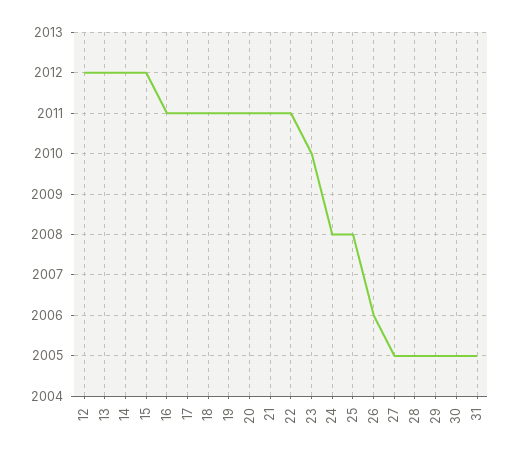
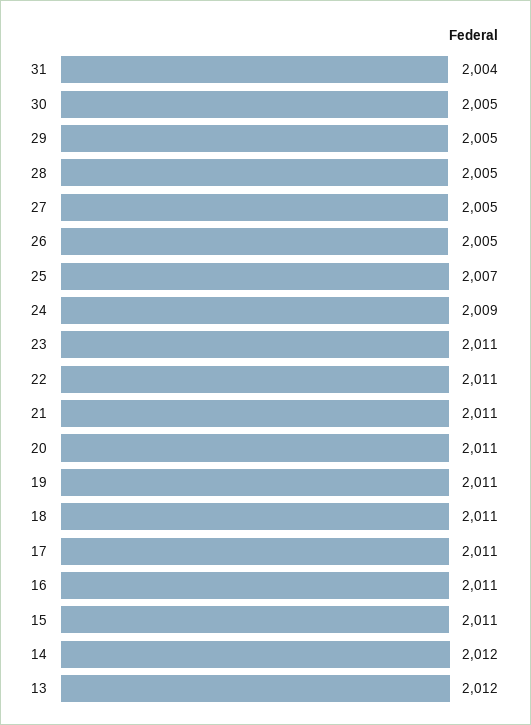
12: 2012 -> none
15: 2012 -> 2011
23: 2010 -> 2011
24: 2008 -> 2009
25: 2008 -> 2007
26: 2006 -> 2005
31: 2005 -> 2004

